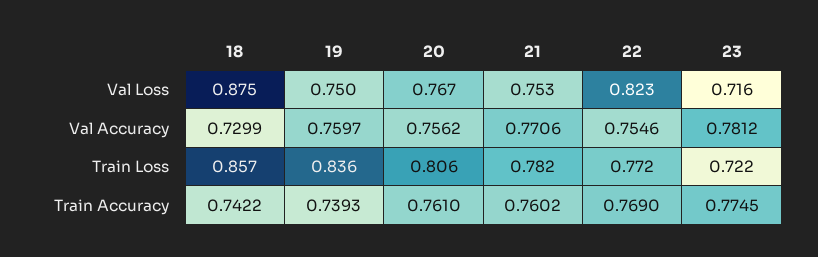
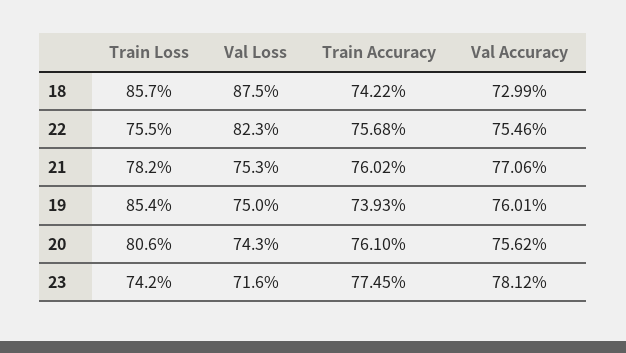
20, Val Loss: 0.767 -> 0.743
19, Val Accuracy: 0.7597 -> 0.7601
19, Train Loss: 0.836 -> 0.854
22, Train Loss: 0.772 -> 0.755
23, Train Loss: 0.722 -> 0.742
22, Train Accuracy: 0.769 -> 0.7568

